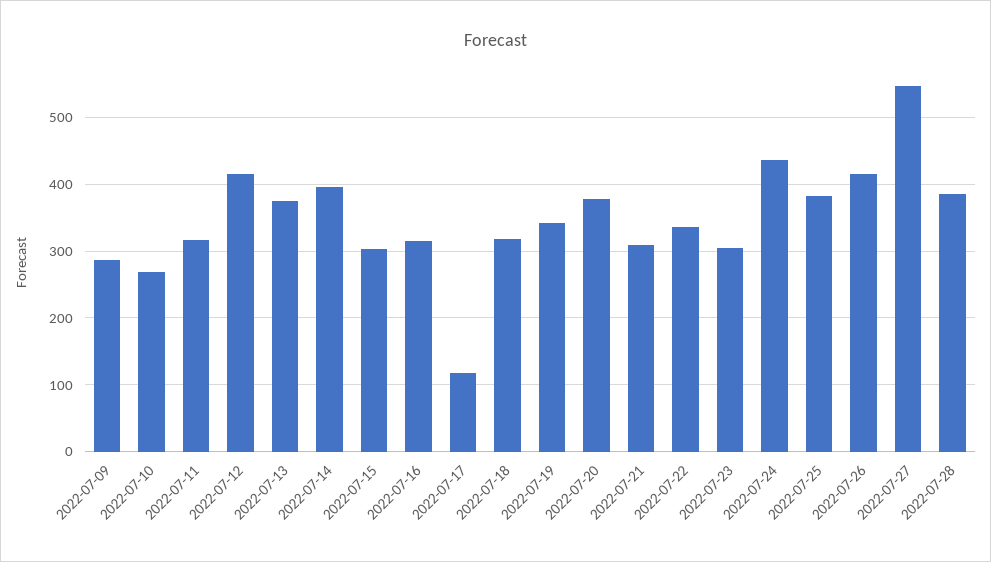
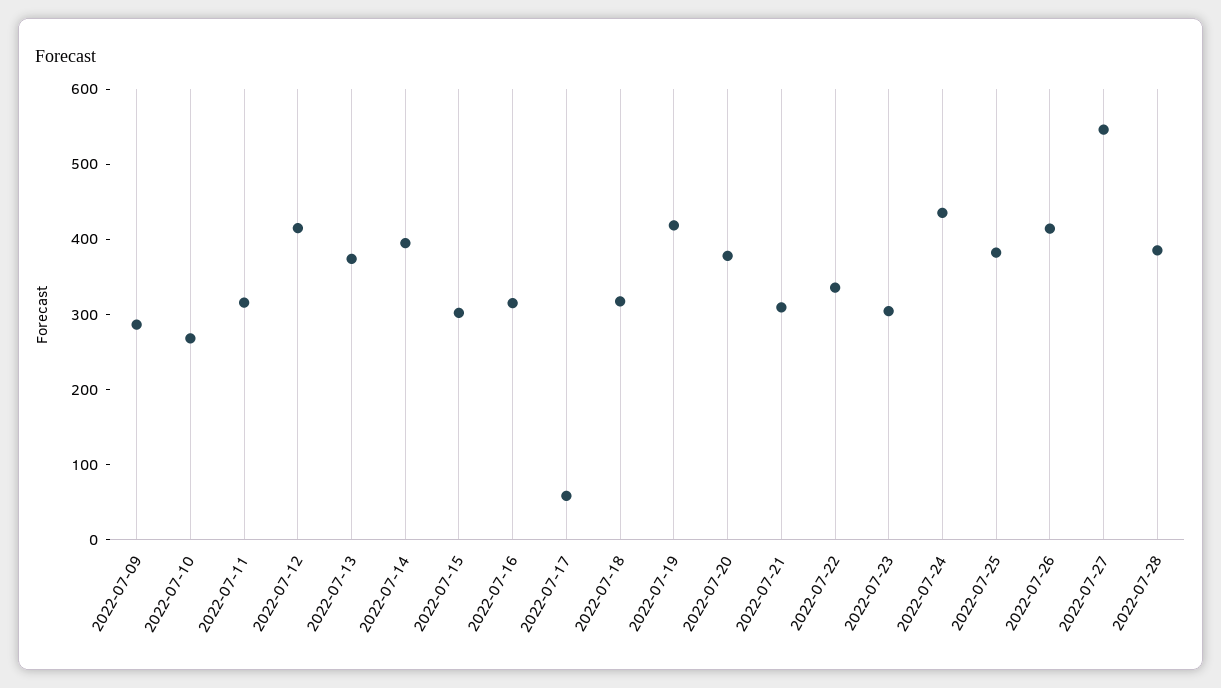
2022-07-17: 120 -> 60
2022-07-19: 340 -> 420

